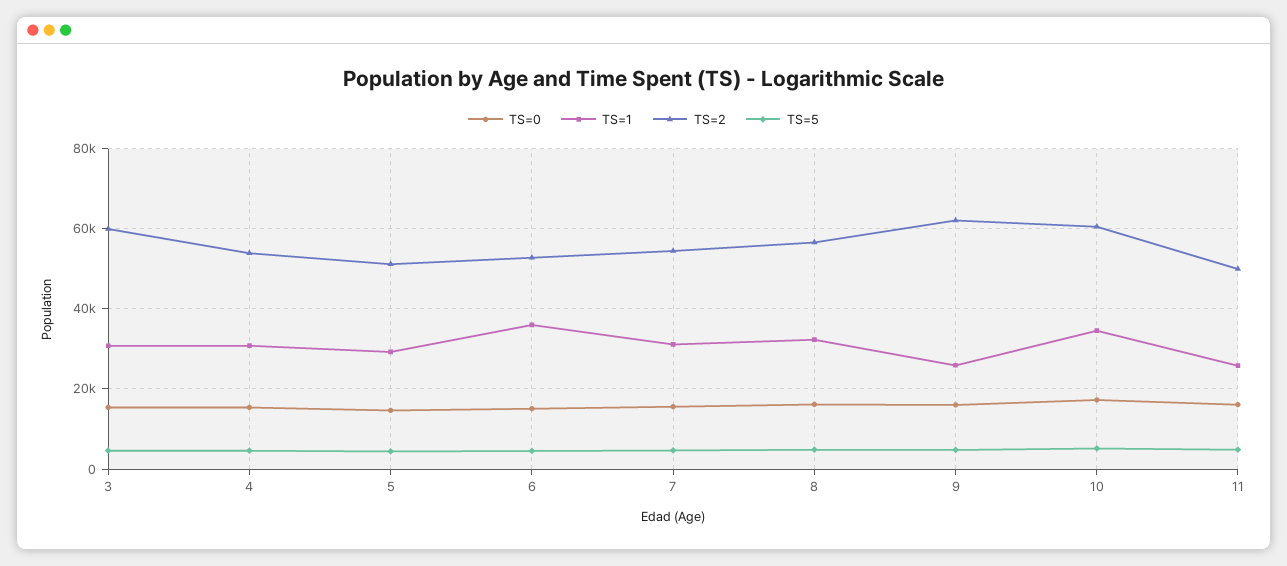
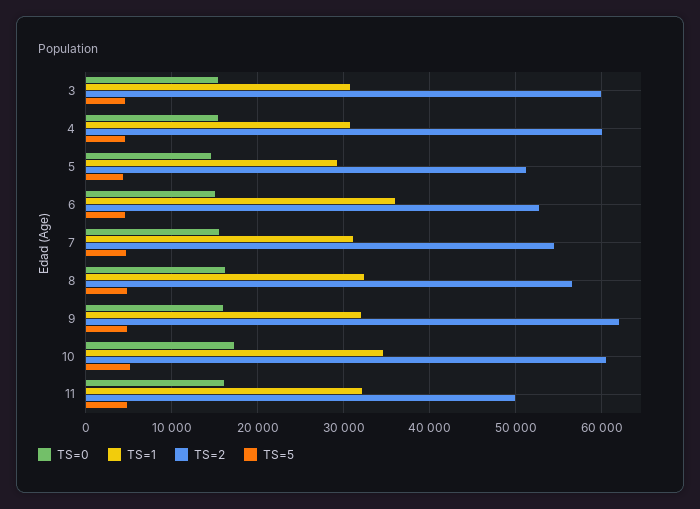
TS=2, 4: 54000 -> 60000
TS=1, 9: 26000 -> 32000
TS=1, 11: 26000 -> 32000

